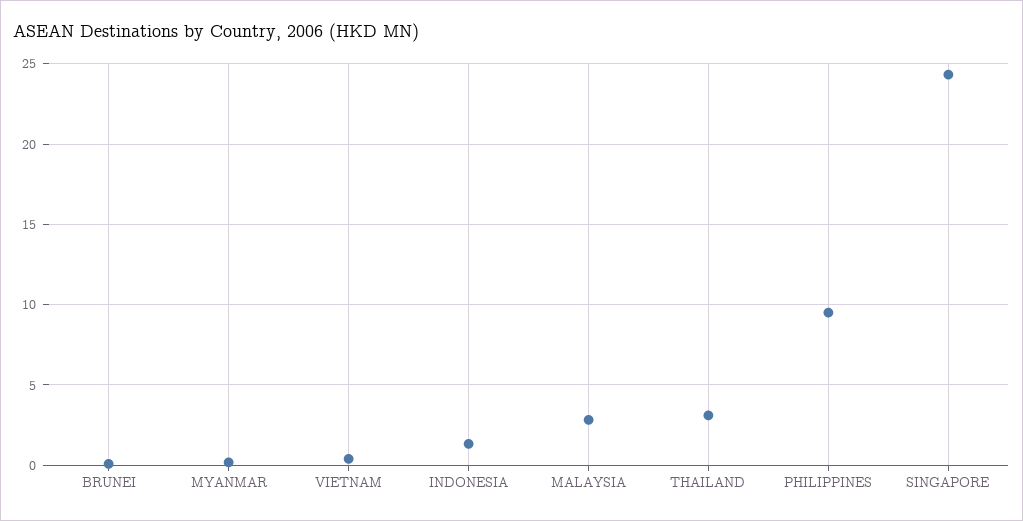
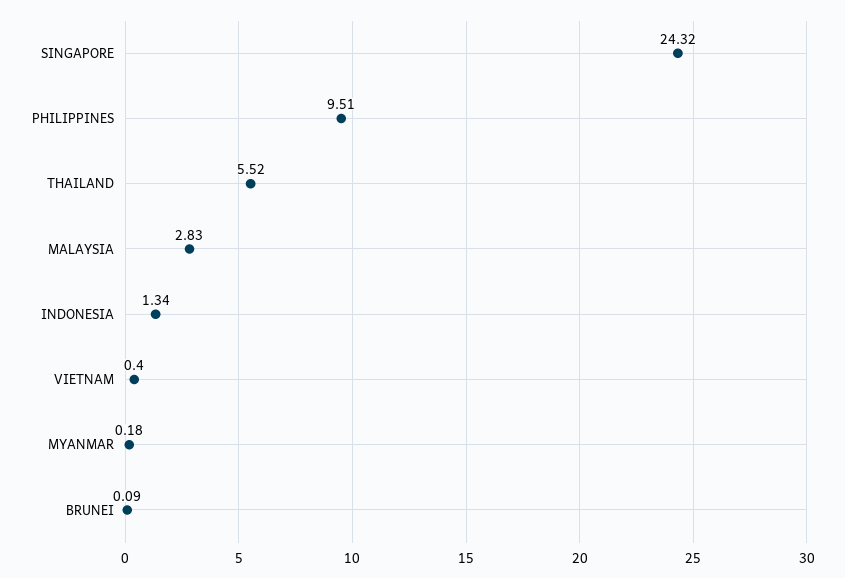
THAILAND: 3 -> 5.52

